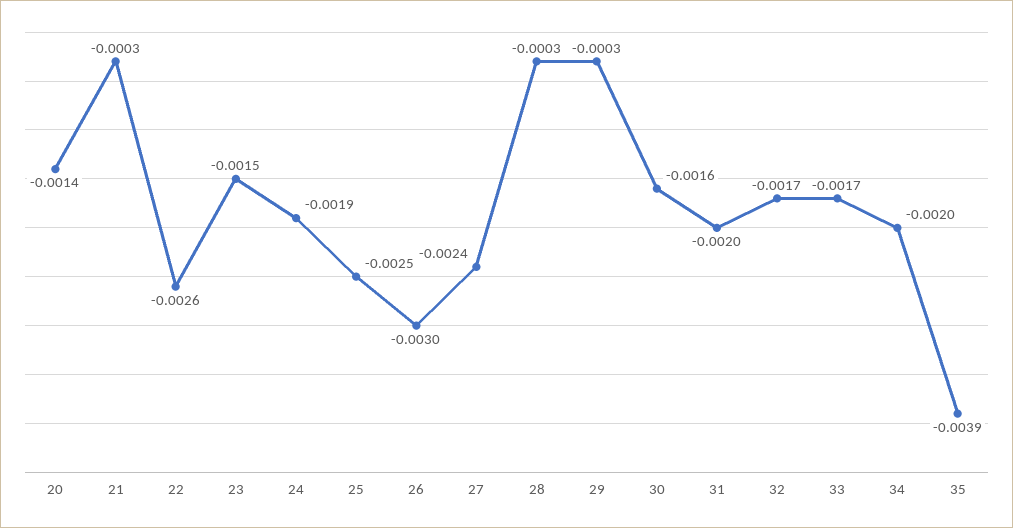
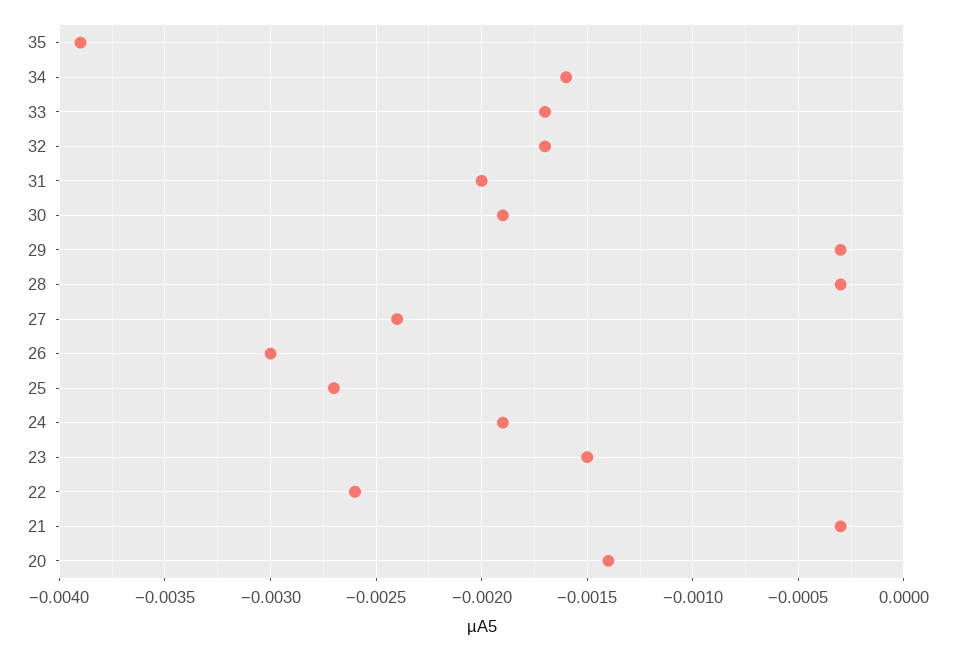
25: -0.0025 -> -0.0027
30: -0.0016 -> -0.0019
34: -0.002 -> -0.0016

